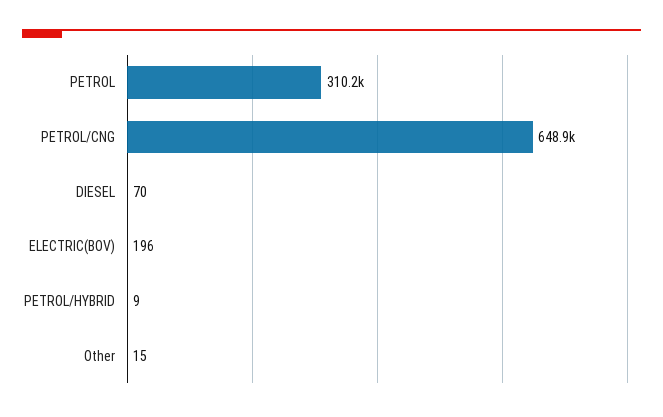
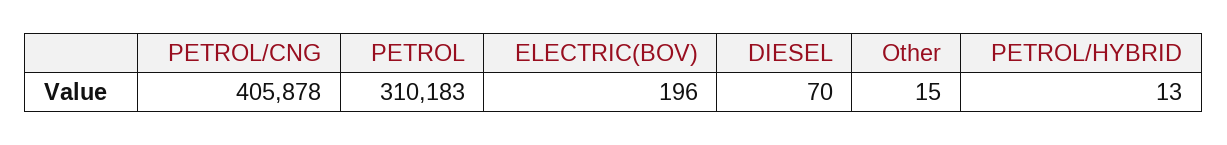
PETROL/CNG: 648900 -> 405878
PETROL/HYBRID: 9 -> 13

